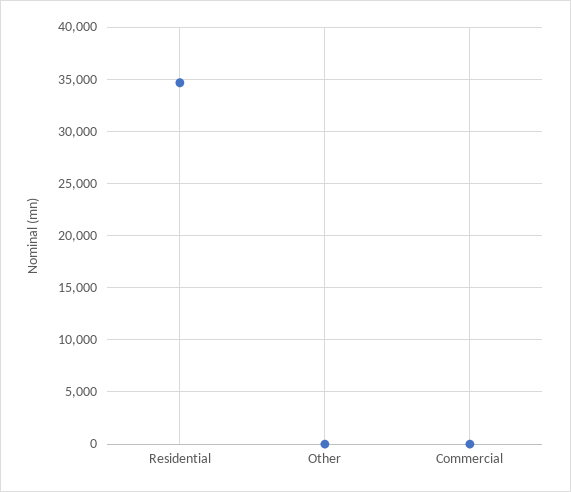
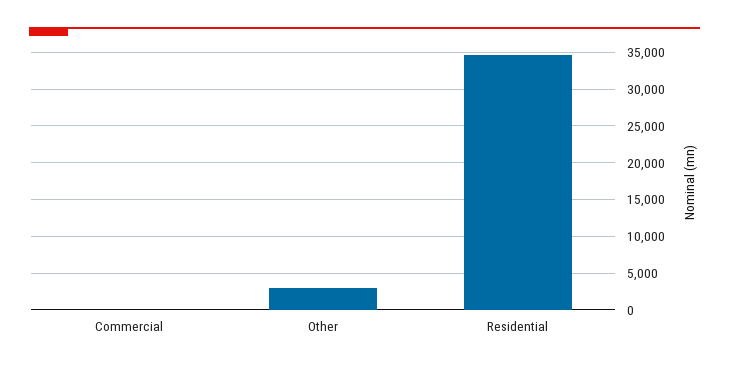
Other: 0 -> 3000

